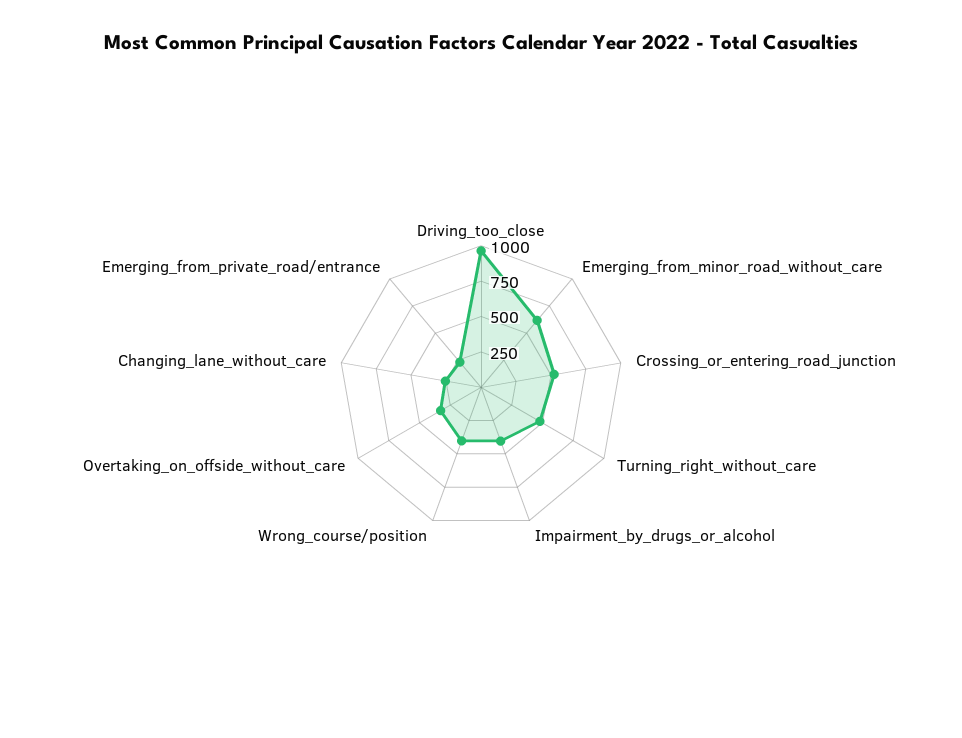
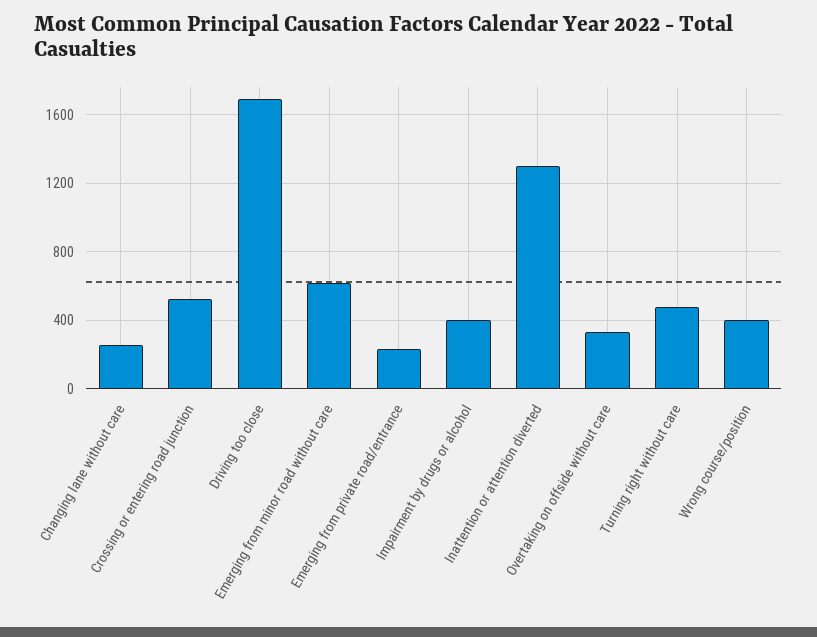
Driving_too_close: 1000 -> 1700
Inattention or attention diverted: none -> 1300

